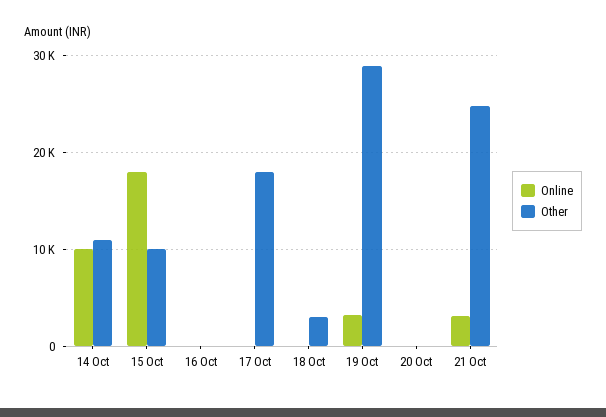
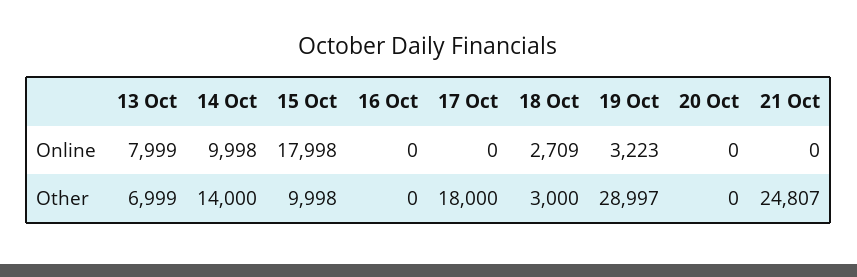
Other, 14 Oct: 11000 -> 14000
Online, 18 Oct: 0 -> 2709
Online, 21 Oct: 3000 -> 0
Online, 13 Oct: none -> 7999
Other, 13 Oct: none -> 6999

